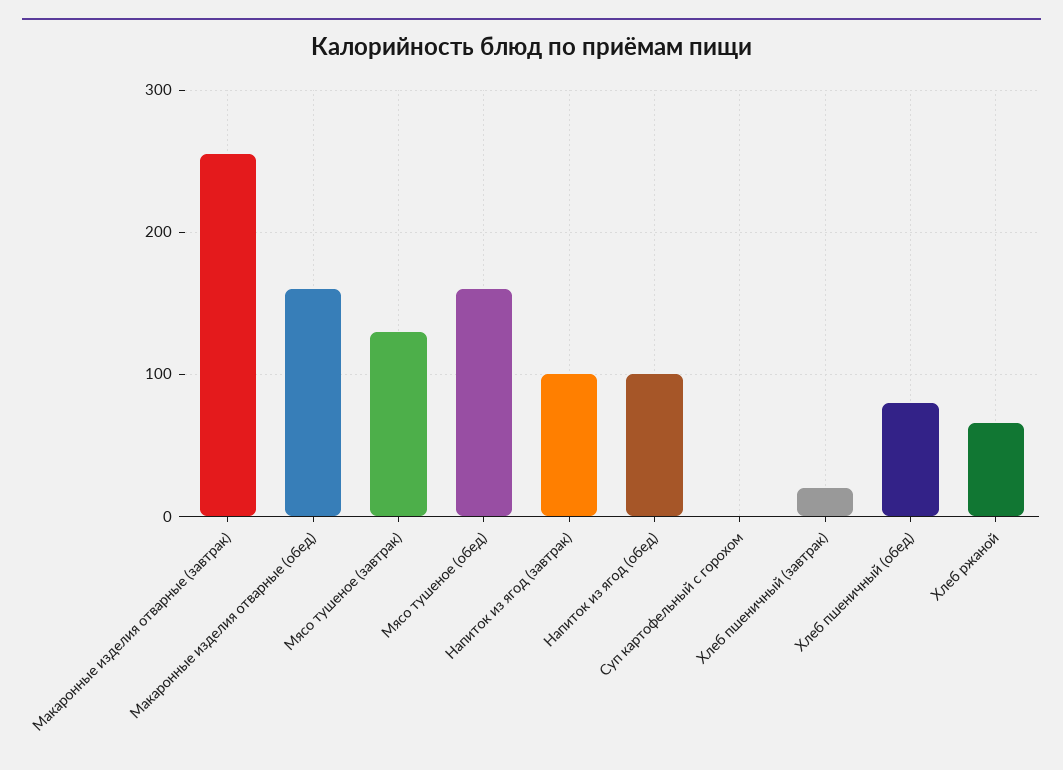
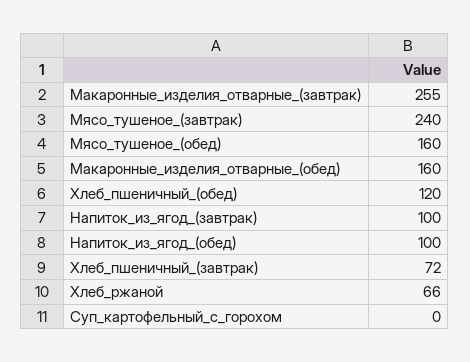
Мясо тушеное (завтрак): 130 -> 240
Хлеб пшеничный (завтрак): 20 -> 72
Хлеб пшеничный (обед): 80 -> 120

